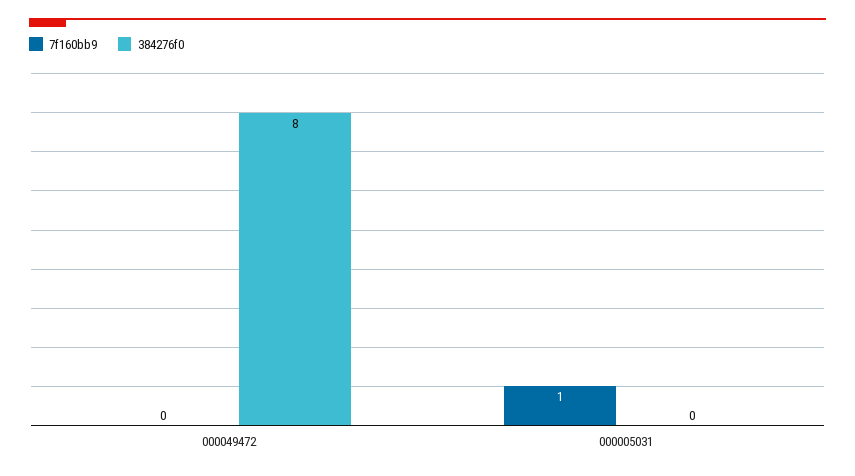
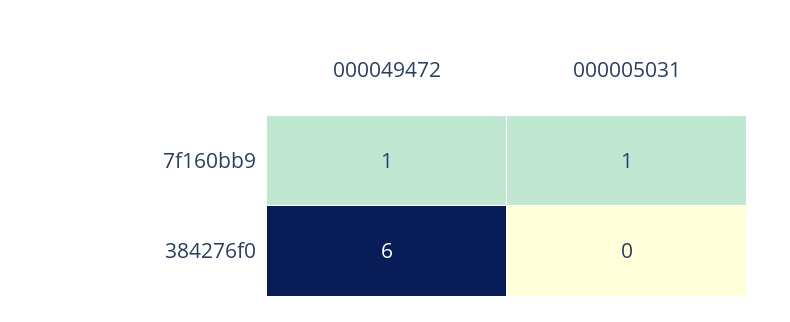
7f160bb9, 000049472: 0 -> 1
384276f0, 000049472: 8 -> 6

